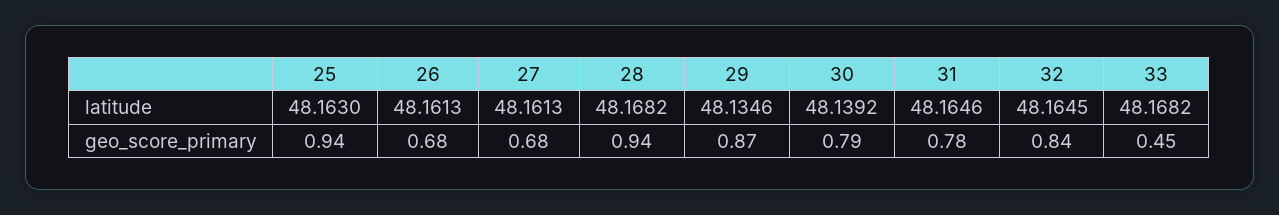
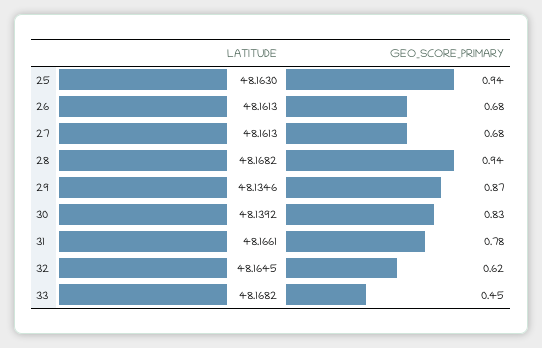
31, latitude: 48.1646 -> 48.1661
30, geo_score_primary: 0.79 -> 0.83
32, geo_score_primary: 0.84 -> 0.62

